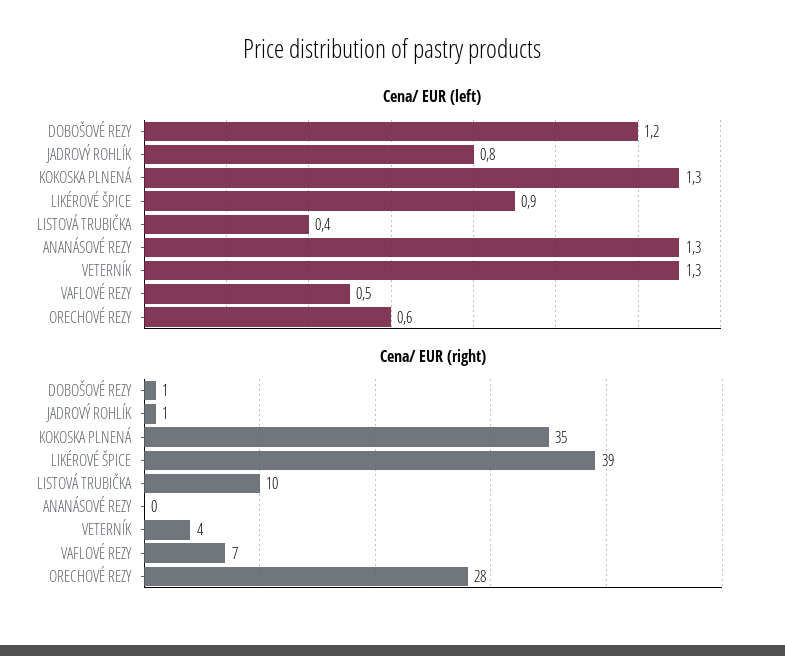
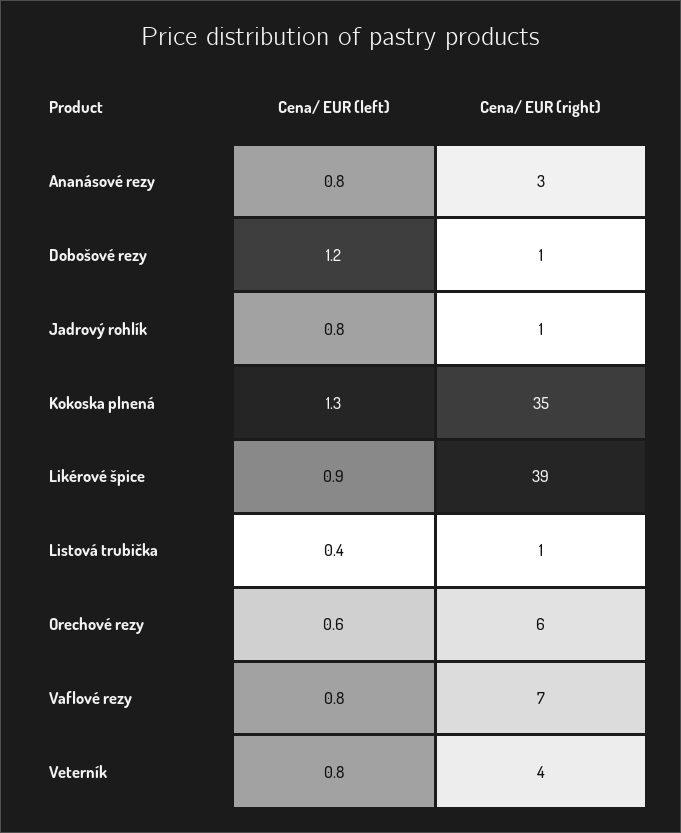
Cena/ EUR (left), ANANÁSOVÉ REZY: 1.3 -> 0.8
Cena/ EUR (left), VETERNÍK: 1.3 -> 0.8
Cena/ EUR (left), VAFLOVÉ REZY: 0.5 -> 0.8
Cena/ EUR (right), LISTOVÁ TRUBIČKA: 10 -> 1
Cena/ EUR (right), ANANÁSOVÉ REZY: 0 -> 3
Cena/ EUR (right), ORECHOVÉ REZY: 28 -> 6

